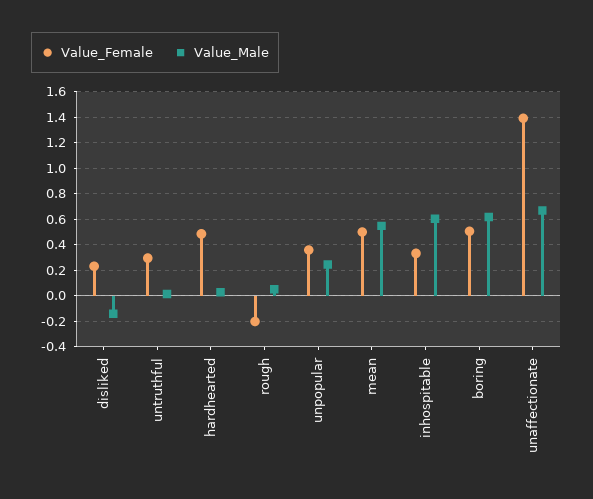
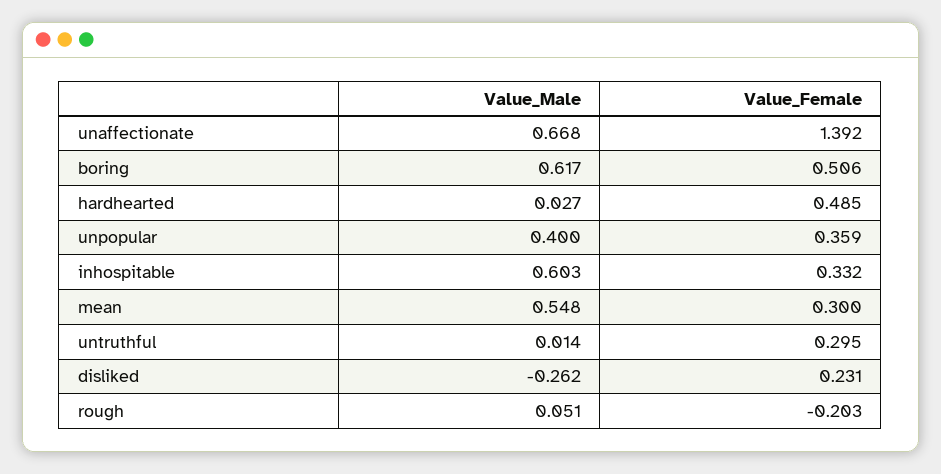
Value_Male, disliked: -0.15 -> -0.262
Value_Male, unpopular: 0.25 -> 0.4
Value_Female, mean: 0.5 -> 0.3

